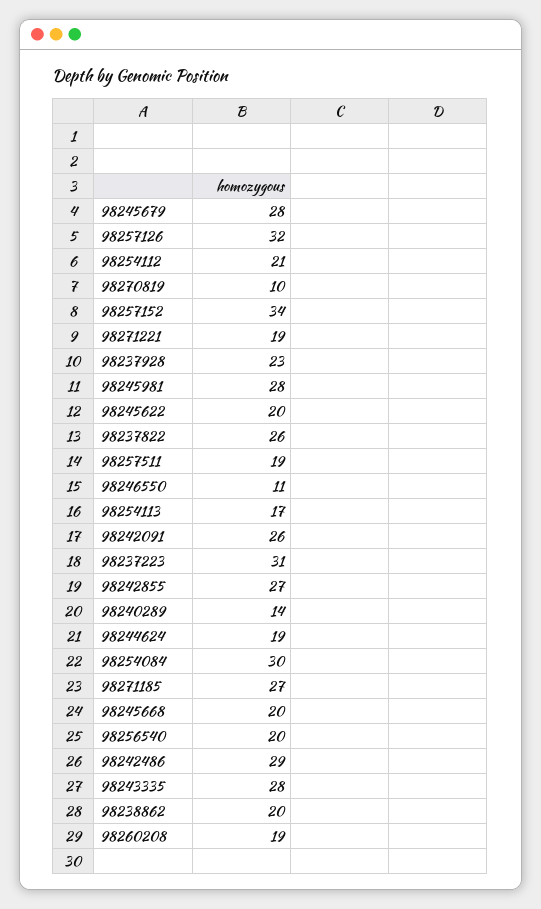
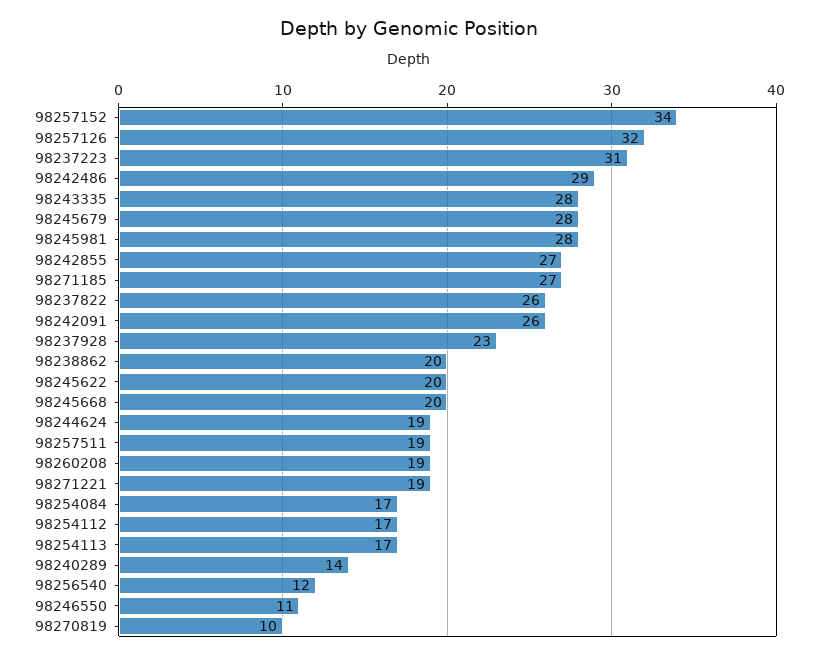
98254112: 21 -> 17
98254084: 30 -> 17
98256540: 20 -> 12

